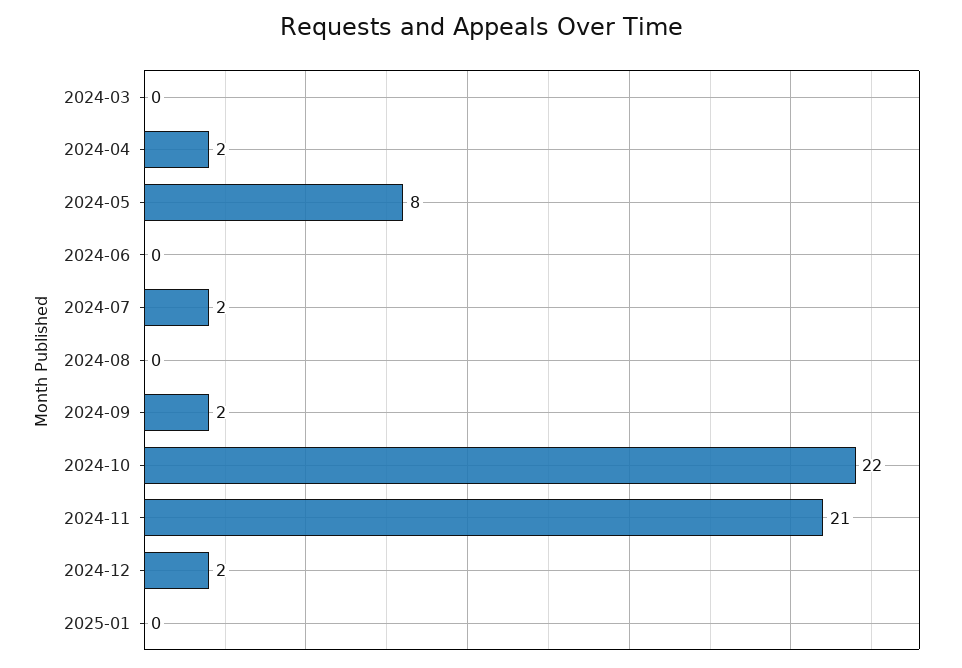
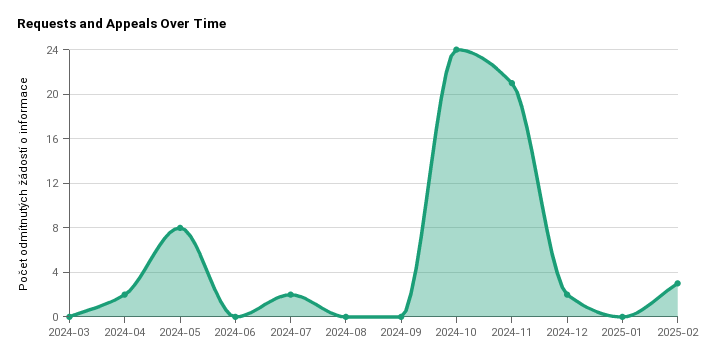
2024-09: 2 -> 0
2024-10: 22 -> 24
2025-02: none -> 3

